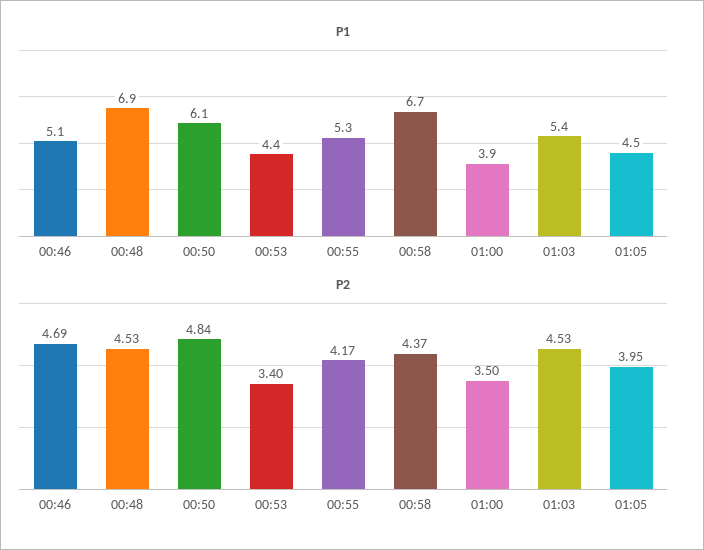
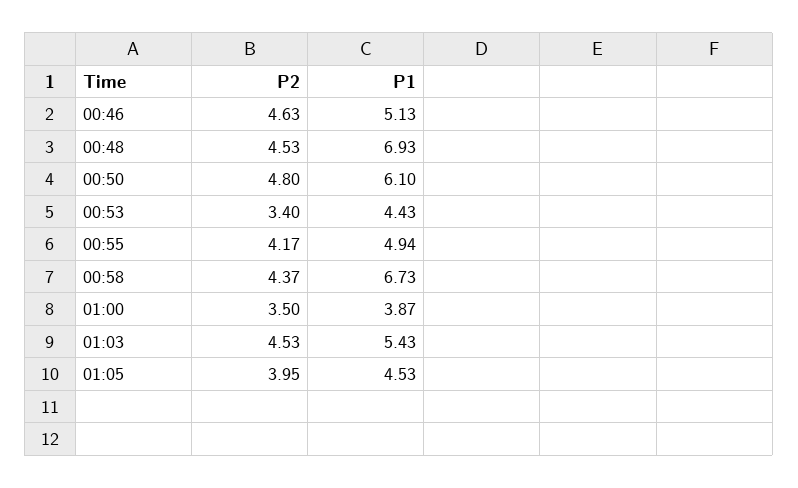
P1, 00:55: 5.3 -> 4.94
P2, 00:46: 4.69 -> 4.63
P2, 00:50: 4.84 -> 4.8

